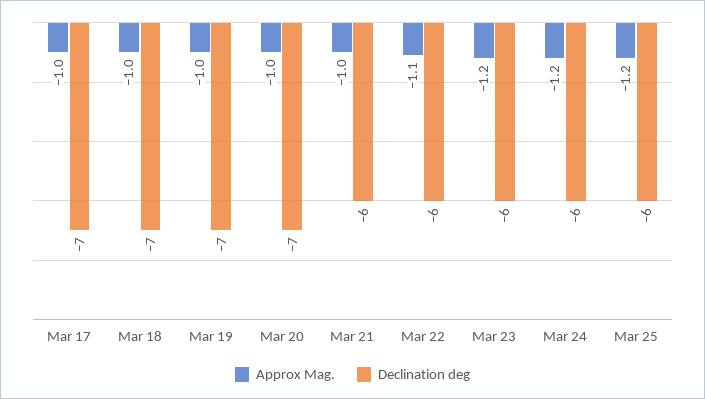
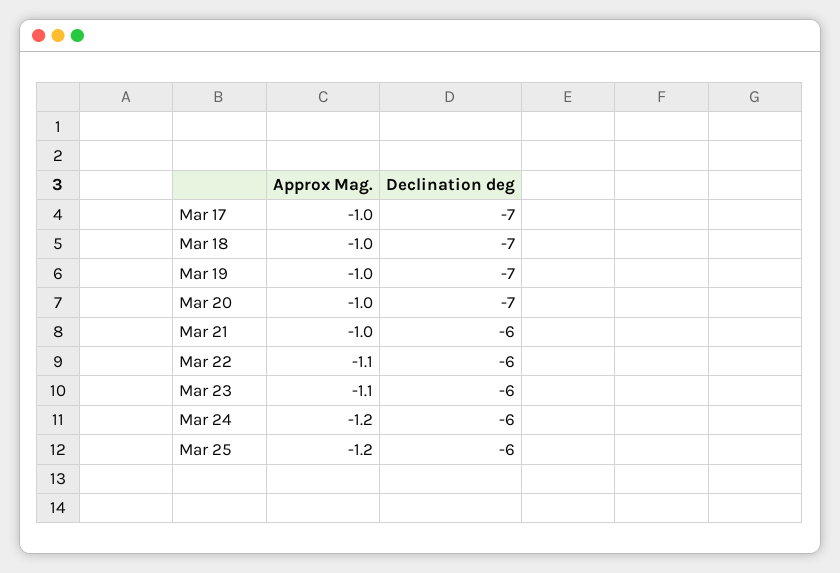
Approx Mag., Mar 23: -1.2 -> -1.1

